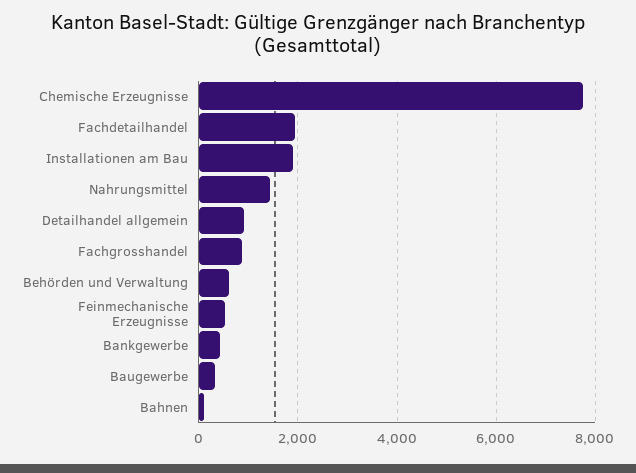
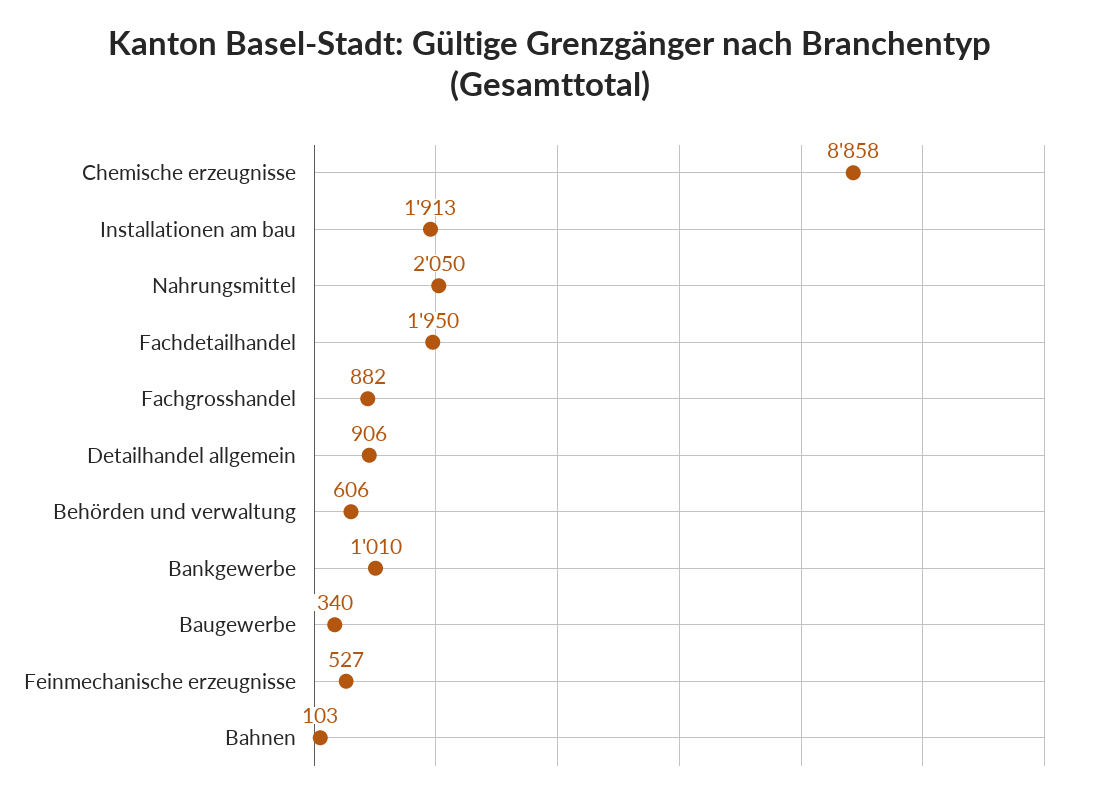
Chemische Erzeugnisse: 7800 -> 8858
Nahrungsmittel: 1400 -> 2050
Bankgewerbe: 400 -> 1010

